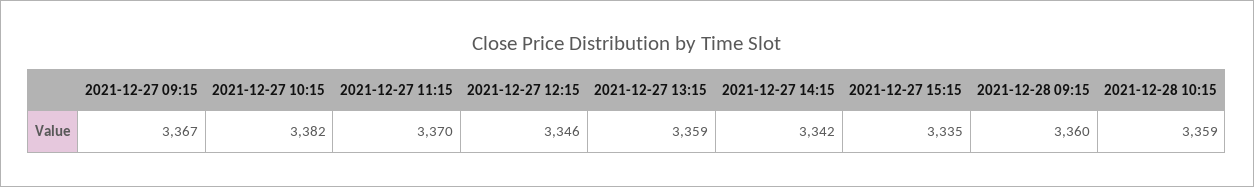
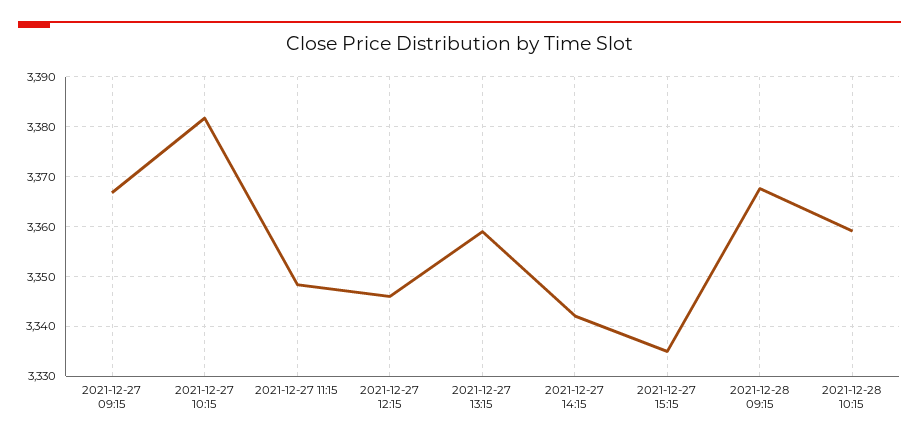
2021-12-27 11:15: 3370 -> 3348
2021-12-28 09:15: 3360 -> 3368

